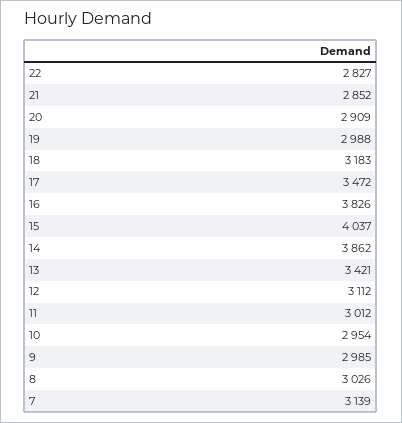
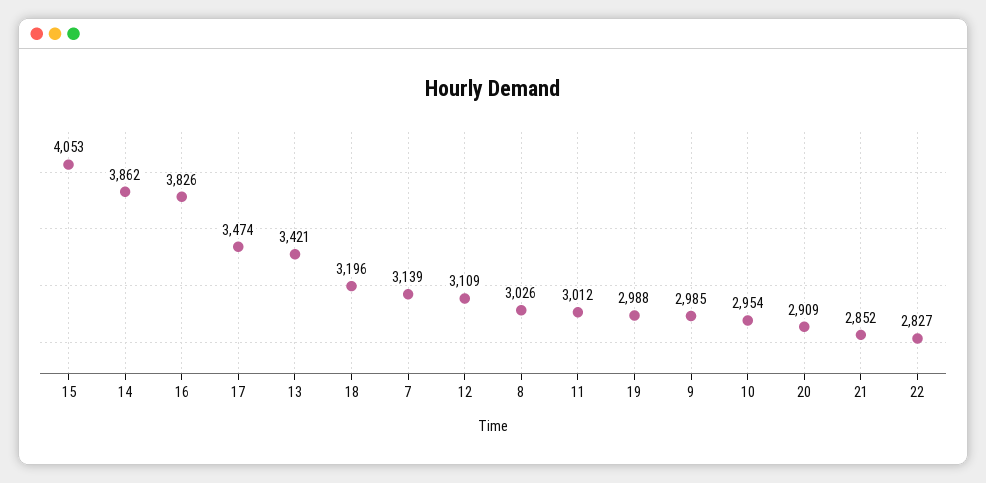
18: 3183 -> 3196
17: 3472 -> 3474
15: 4037 -> 4053
12: 3112 -> 3109

